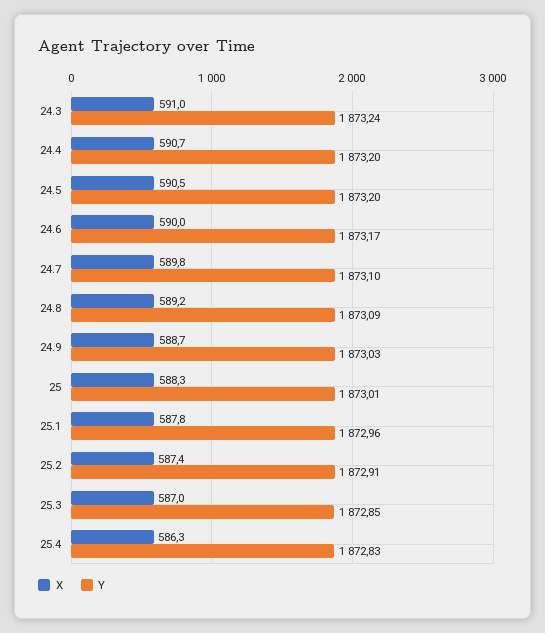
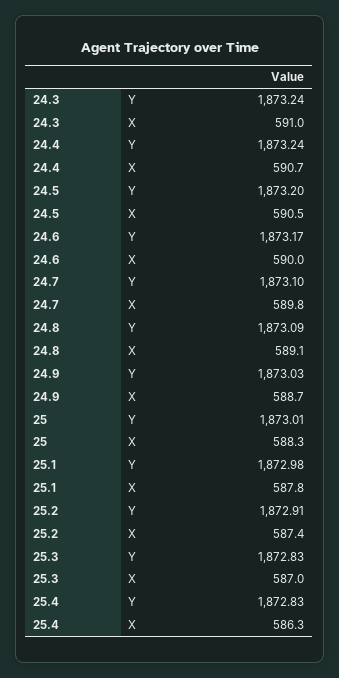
Y, 24.4: 1873.2 -> 1873.24
X, 24.8: 589.2 -> 589.1
Y, 25.1: 1872.96 -> 1872.98
Y, 25.3: 1872.85 -> 1872.83

